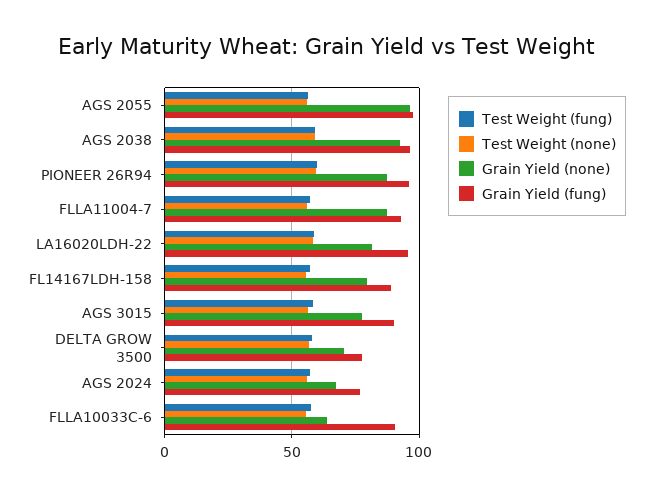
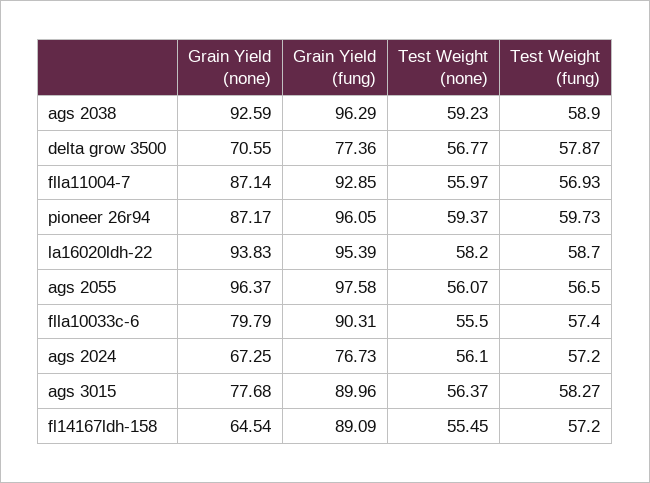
Grain Yield (none), LA16020LDH-22: 80 -> 93.83
Grain Yield (none), FL14167LDH-158: 80 -> 64.54
Grain Yield (none), FLLA10033C-6: 65 -> 79.79

